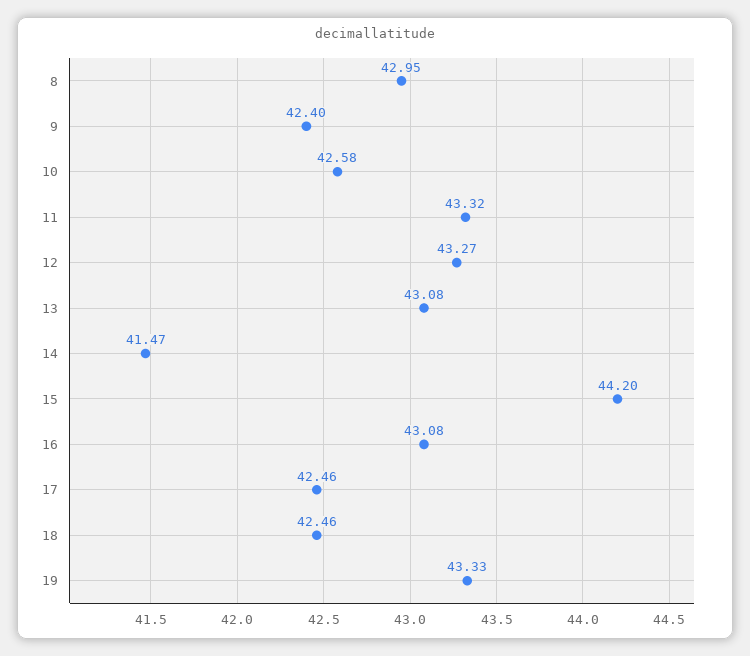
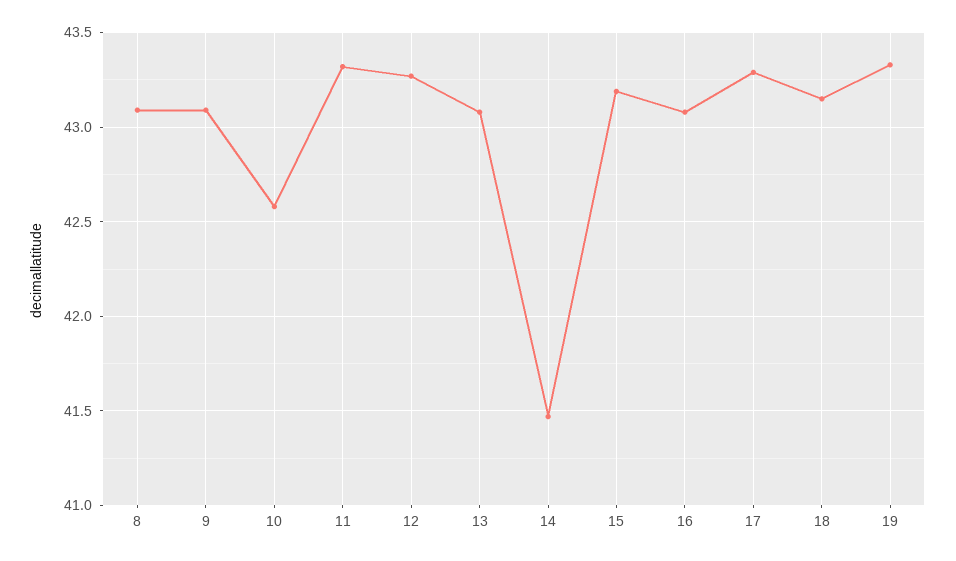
8: 42.95 -> 43.1
9: 42.4 -> 43.1
15: 44.2 -> 43.2
17: 42.46 -> 43.3
18: 42.46 -> 43.15

